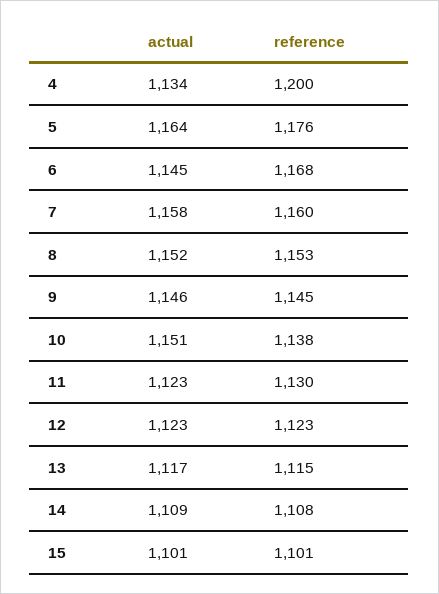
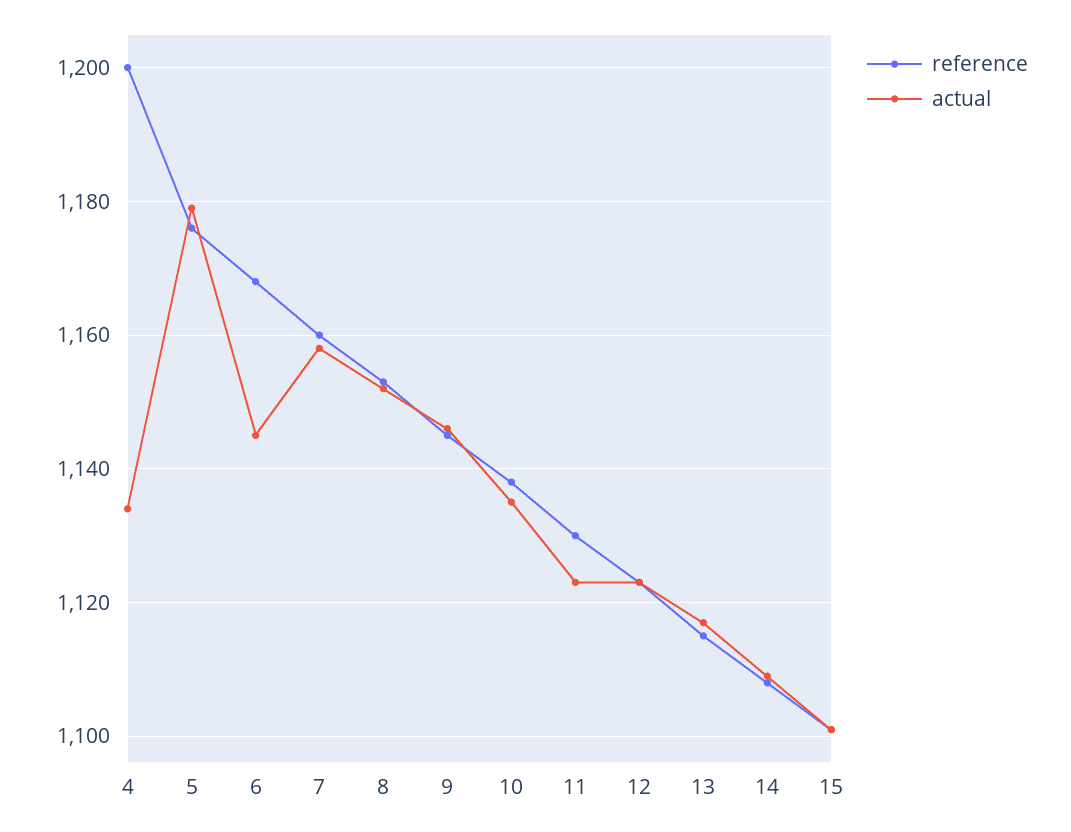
actual, 5: 1164 -> 1180
actual, 10: 1151 -> 1135

